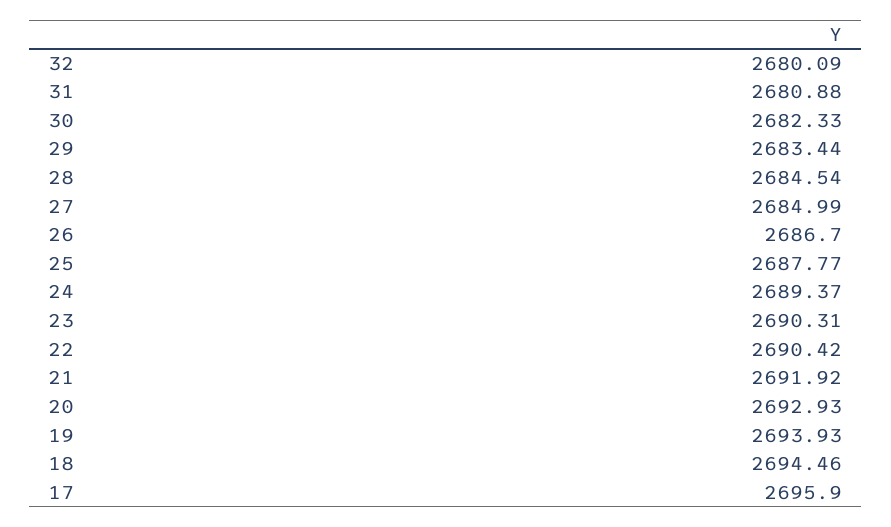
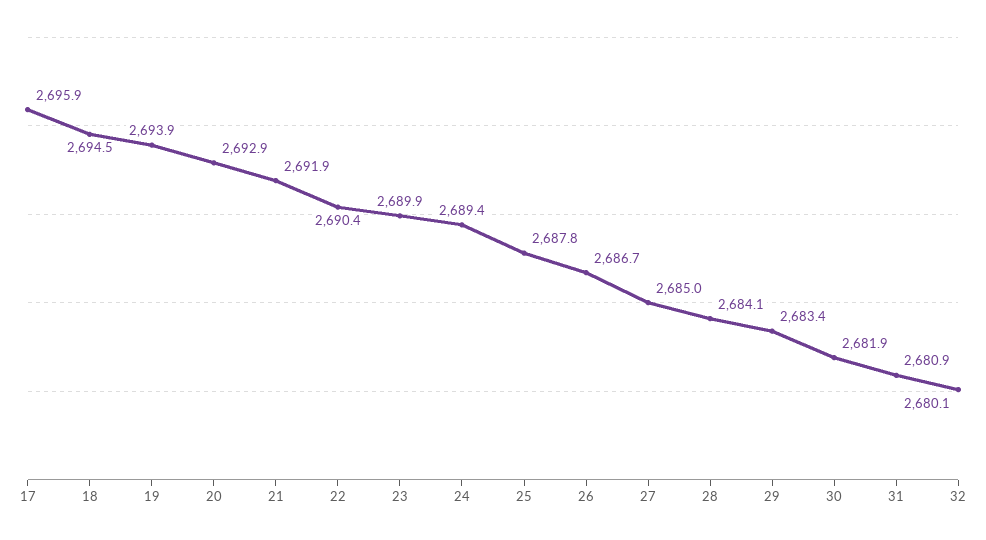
30: 2682.33 -> 2681.9
28: 2684.54 -> 2684.1
23: 2690.31 -> 2689.9

